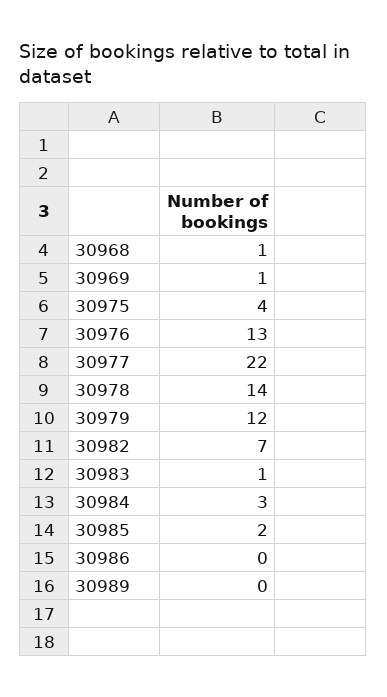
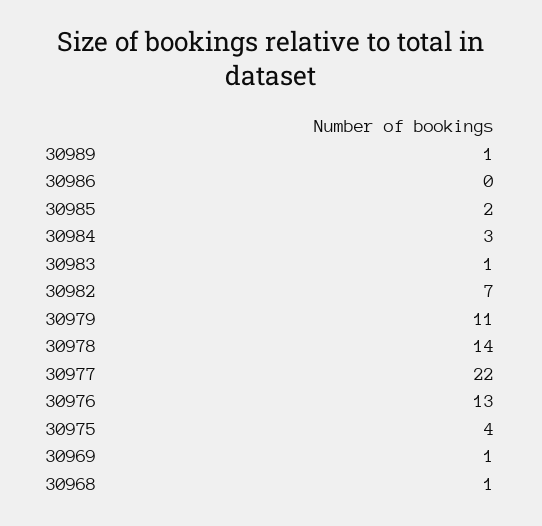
30979: 12 -> 11
30989: 0 -> 1

